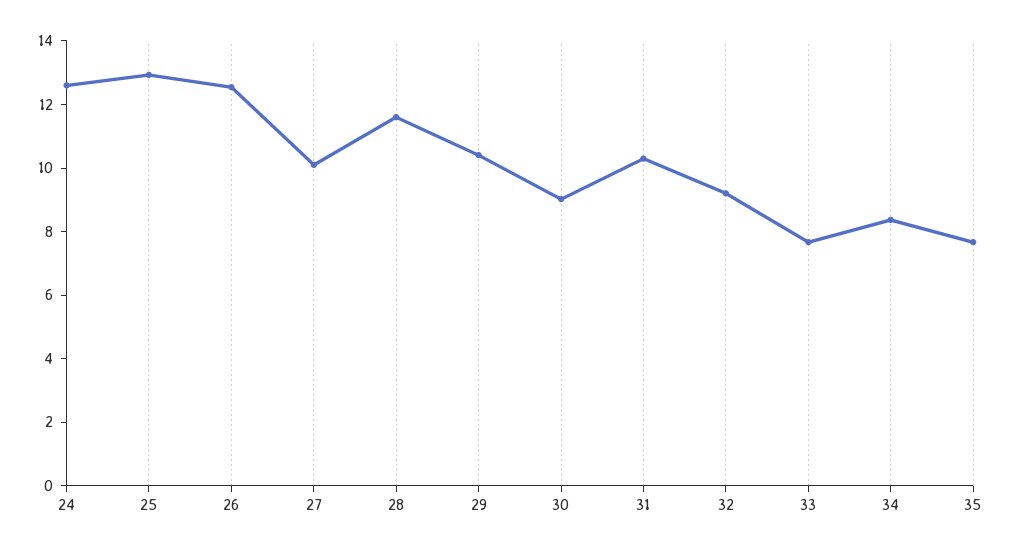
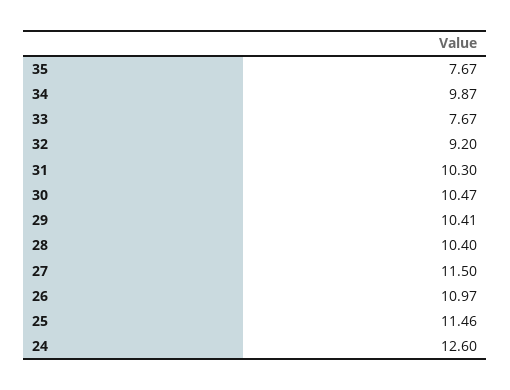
25: 13 -> 11.46
26: 12.5 -> 10.97
27: 10 -> 11.5
28: 11.5 -> 10.4
30: 9 -> 10.47
34: 8.5 -> 9.87

